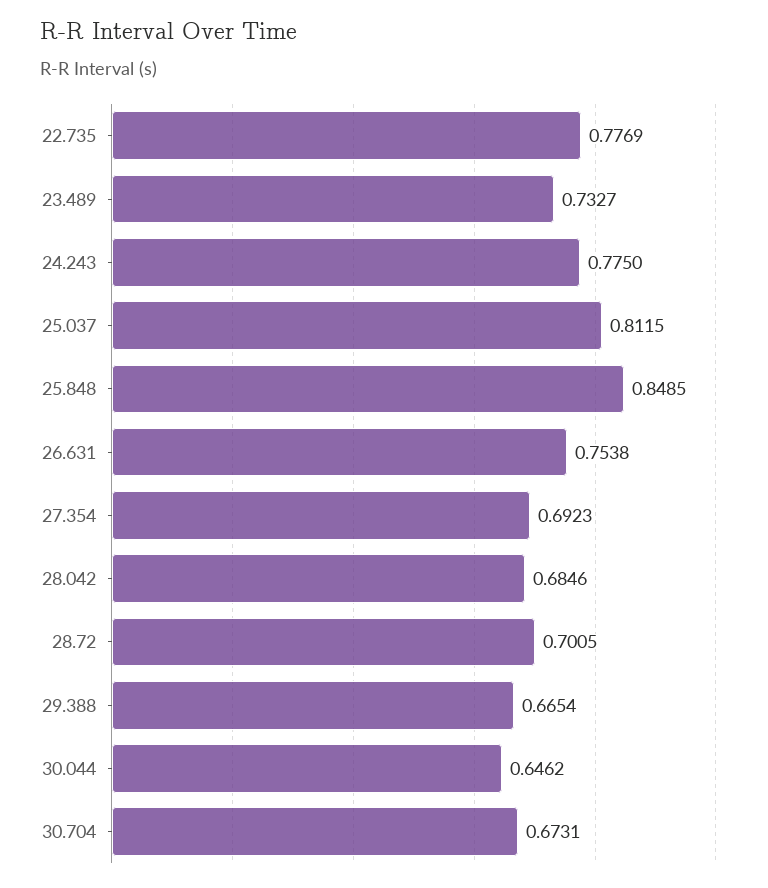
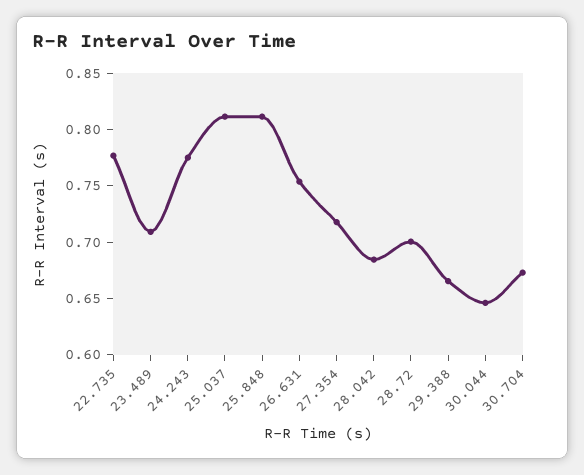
23.489: 0.7327 -> 0.71
25.848: 0.8485 -> 0.81
27.354: 0.6923 -> 0.72

